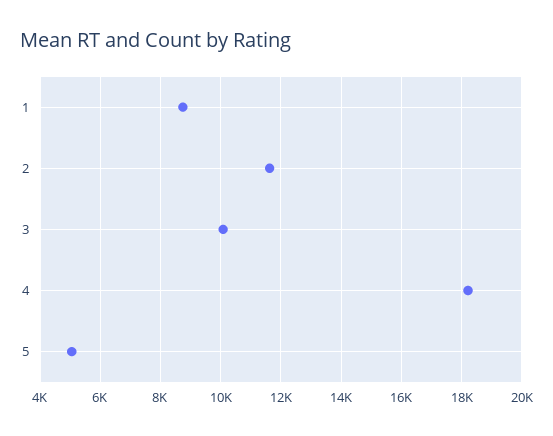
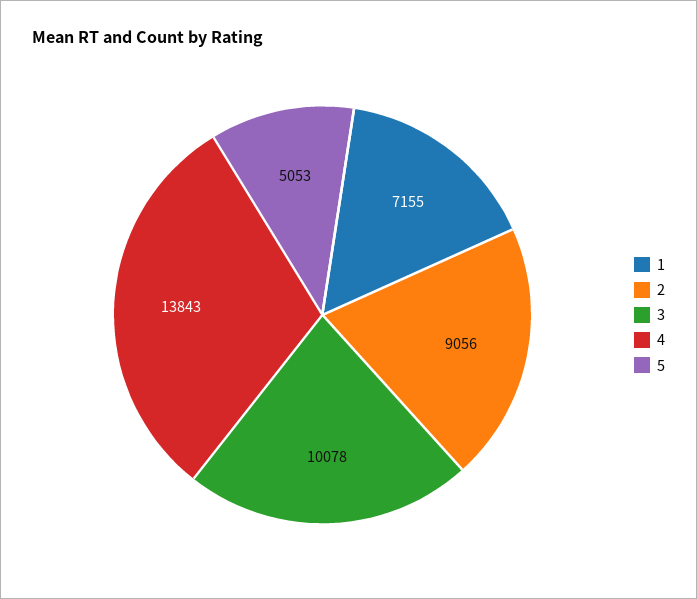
1: 8800 -> 7155
2: 11600 -> 9056
4: 18200 -> 13843

